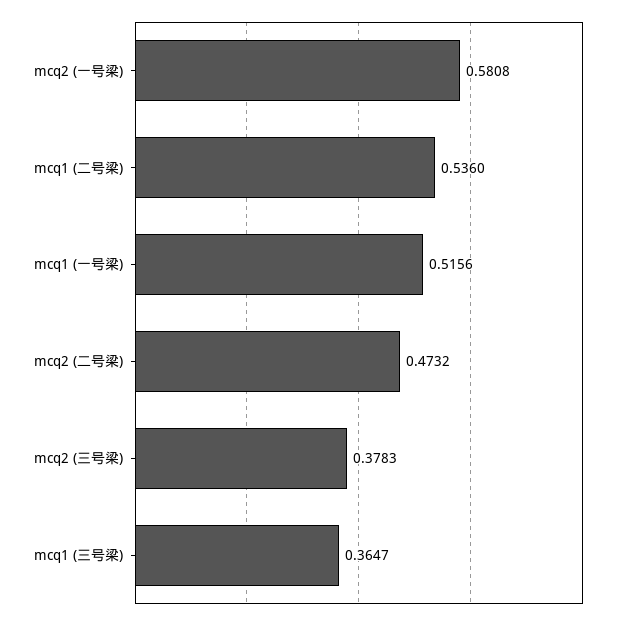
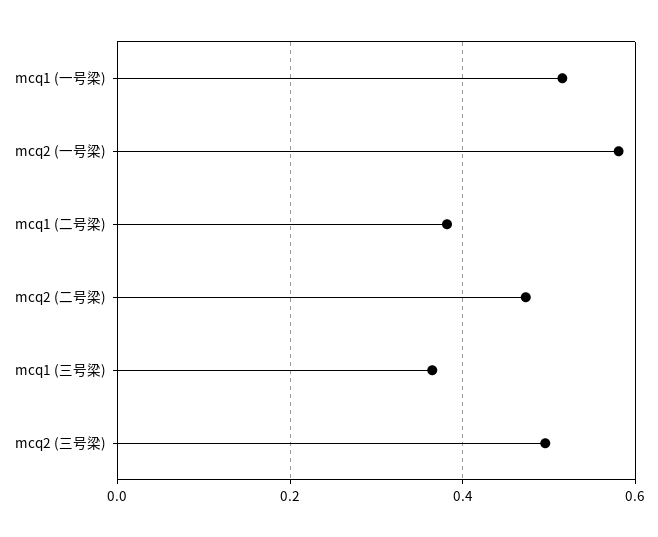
mcq1 (二号梁): 0.536 -> 0.38
mcq2 (三号梁): 0.3783 -> 0.5

